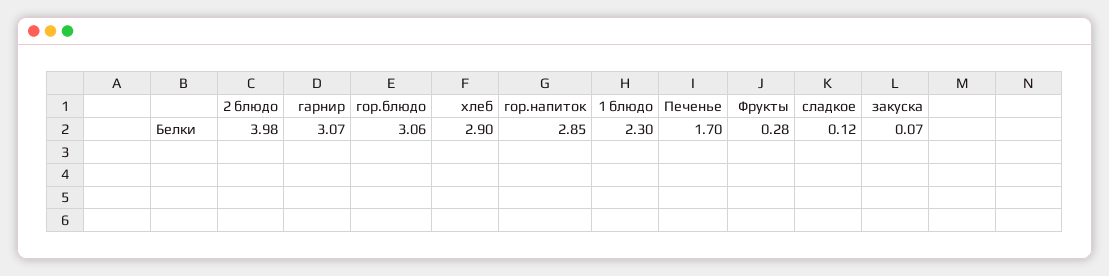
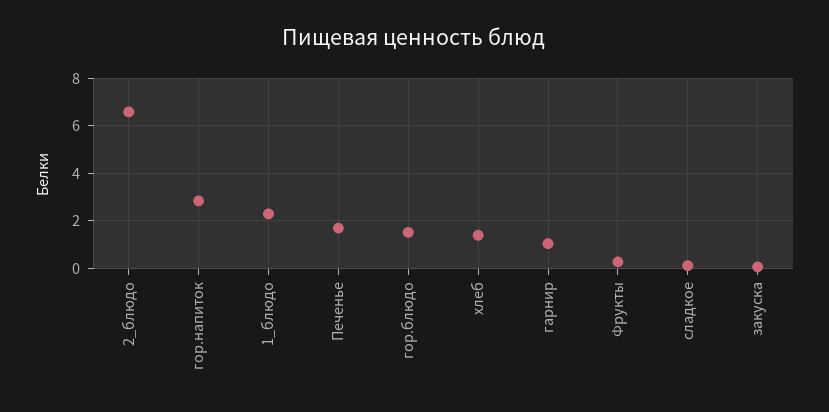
2 блюдо: 3.98 -> 6.5
гарнир: 3.07 -> 1
гор.блюдо: 3.06 -> 1.5
хлеб: 2.9 -> 1.5

